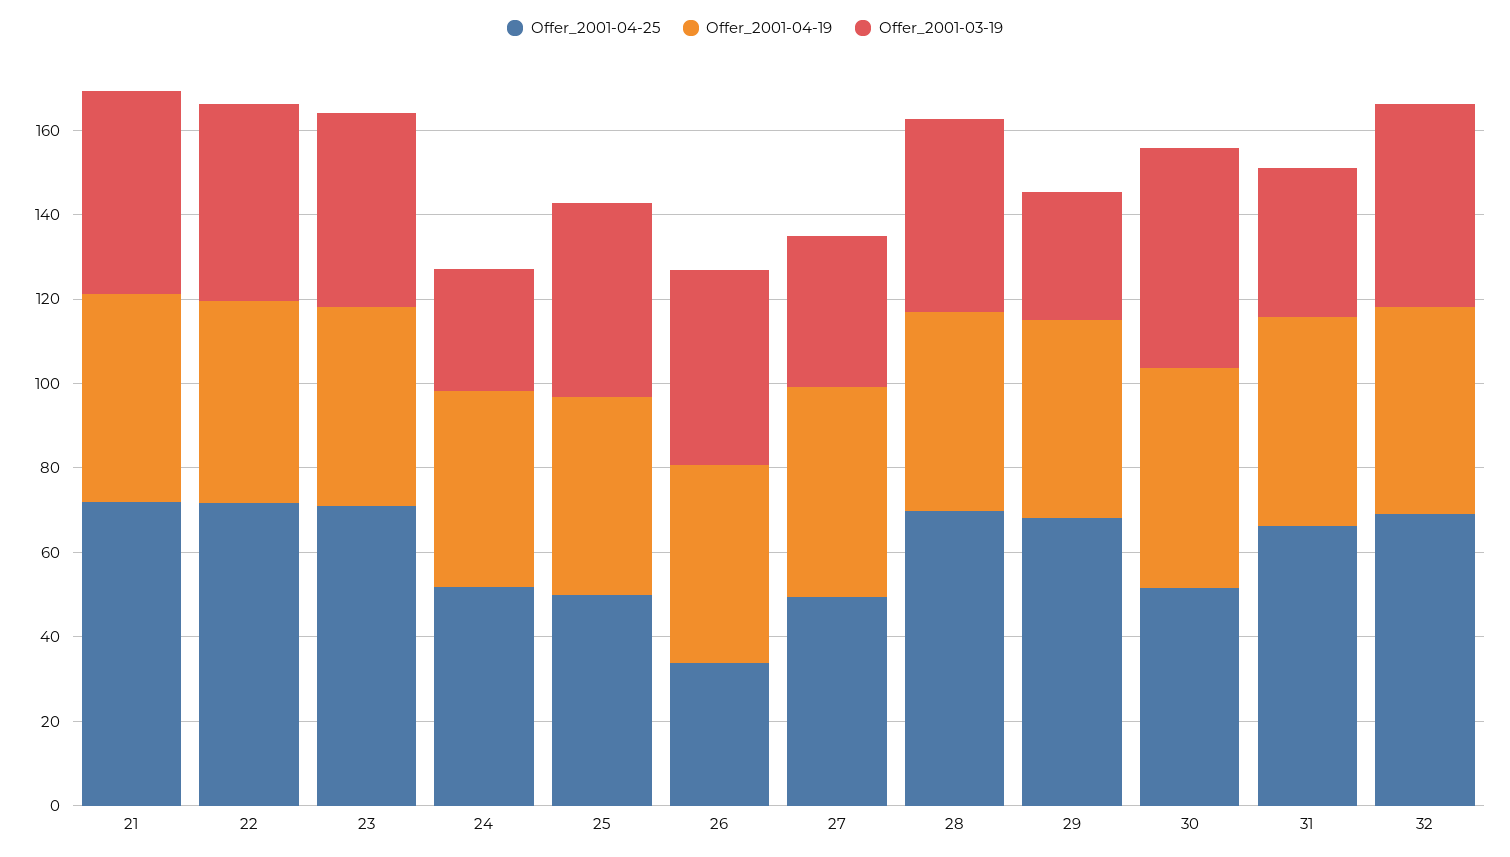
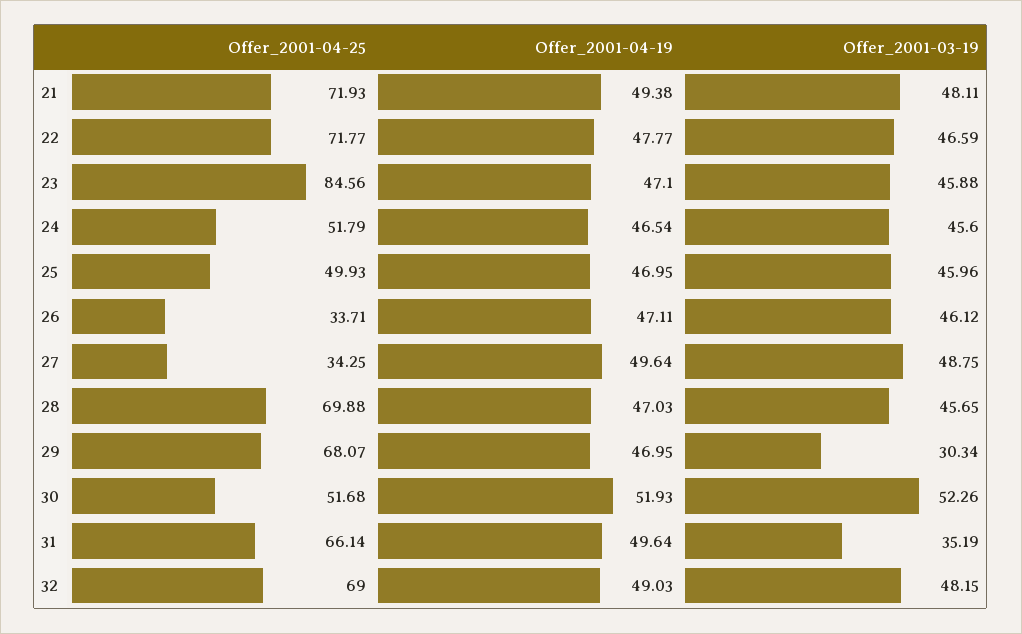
Offer_2001-04-25, 23: 70 -> 84.56
Offer_2001-03-19, 24: 30 -> 45.6
Offer_2001-04-25, 27: 50 -> 34.25
Offer_2001-03-19, 27: 35 -> 48.75

